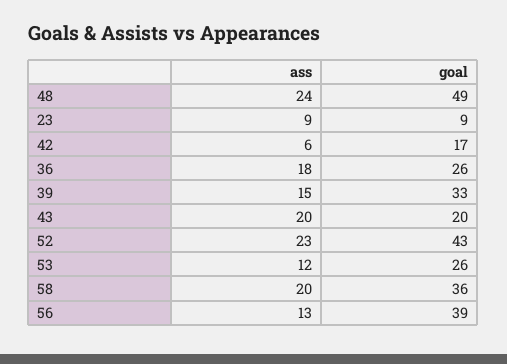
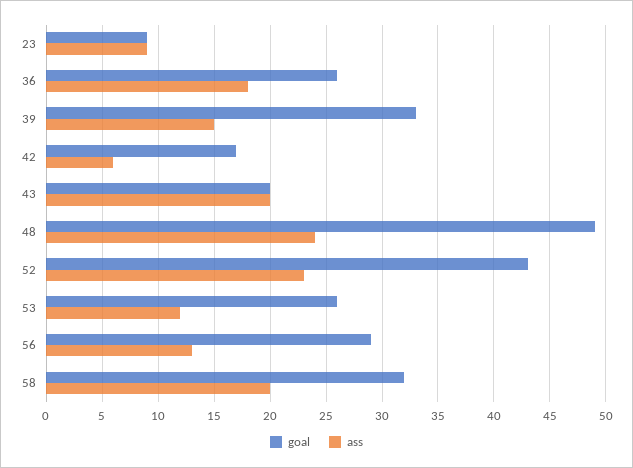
goal, 58: 36 -> 32
goal, 56: 39 -> 29

